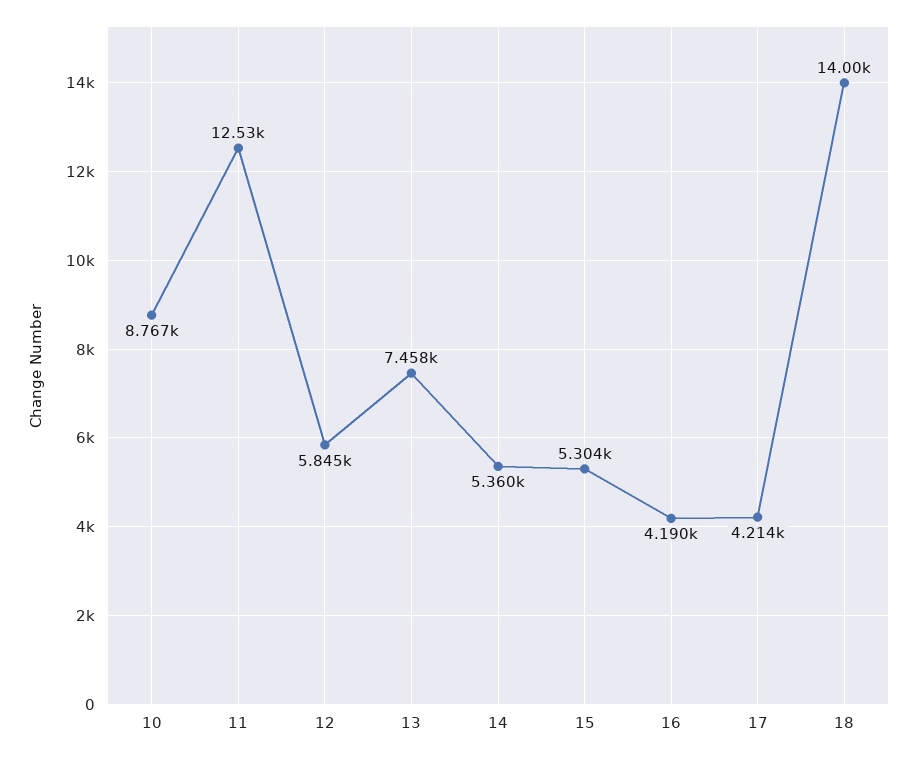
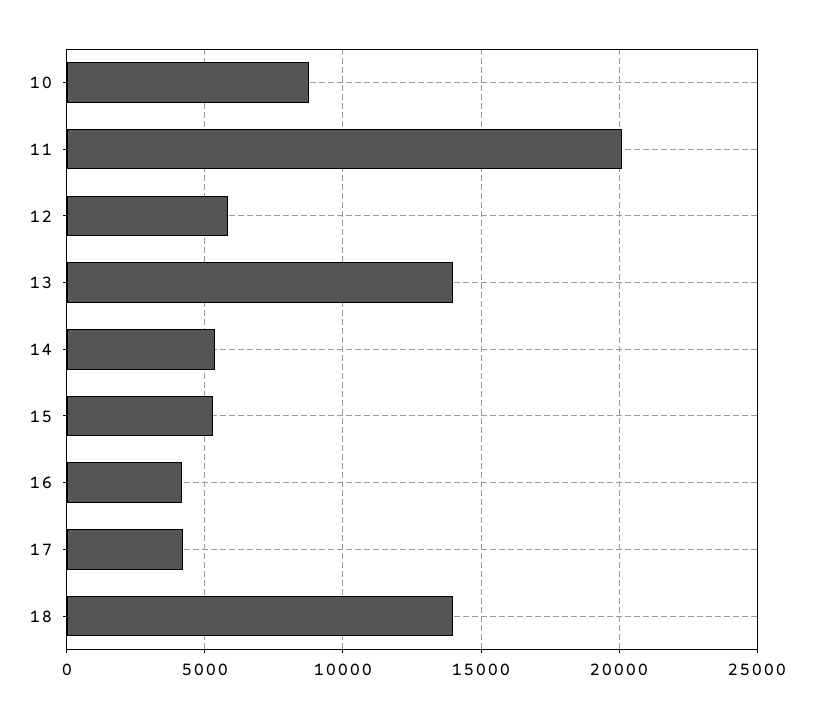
11: 12530 -> 20000
13: 7458 -> 14000

